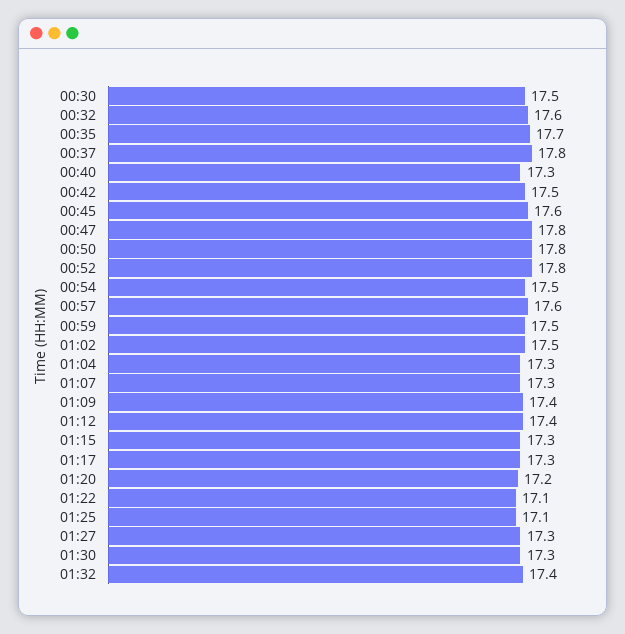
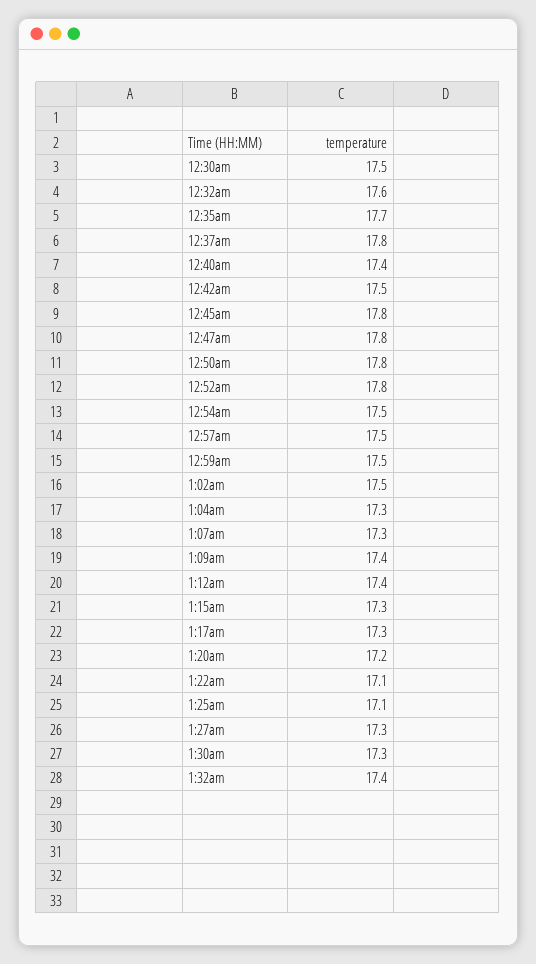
00:40: 17.3 -> 17.4
00:45: 17.6 -> 17.8
00:57: 17.6 -> 17.5

